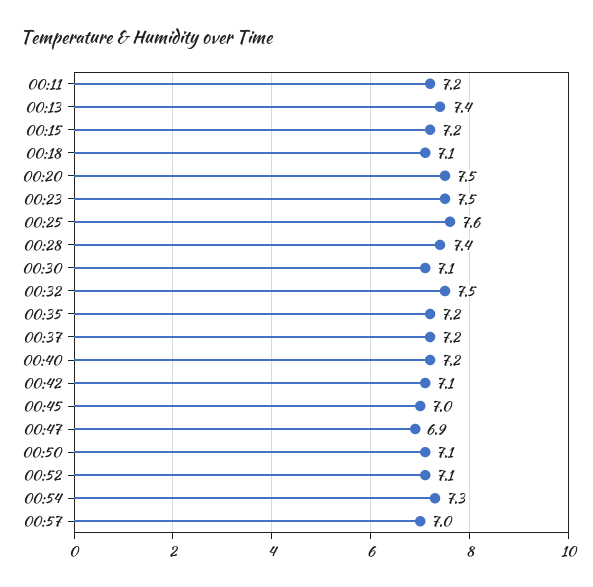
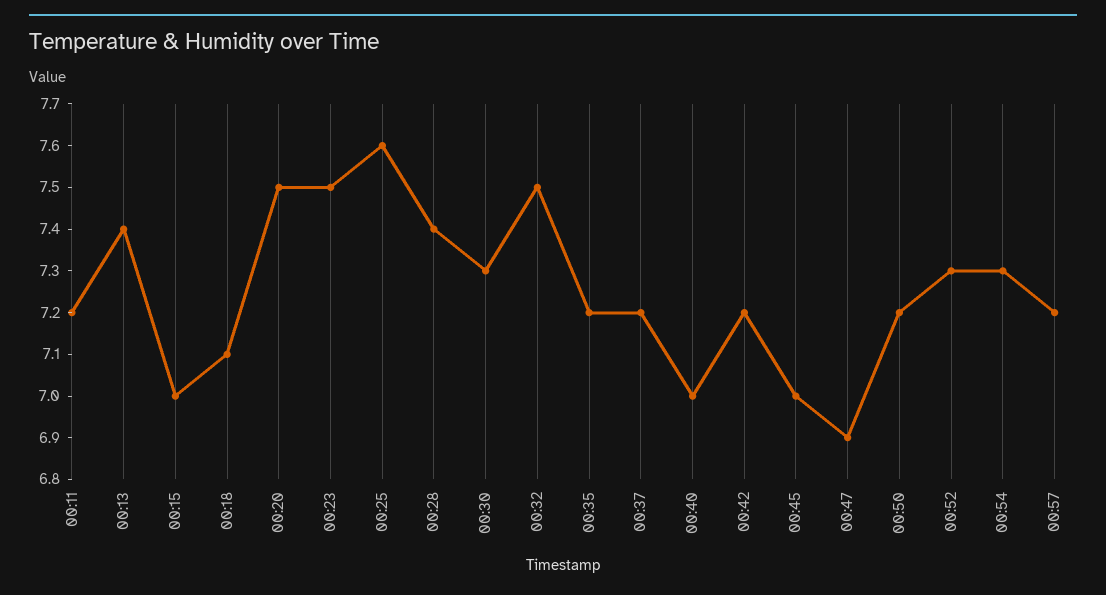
00:15: 7.2 -> 7
00:30: 7.1 -> 7.3
00:40: 7.2 -> 7
00:42: 7.1 -> 7.2
00:50: 7.1 -> 7.2
00:52: 7.1 -> 7.3
00:57: 7 -> 7.2

